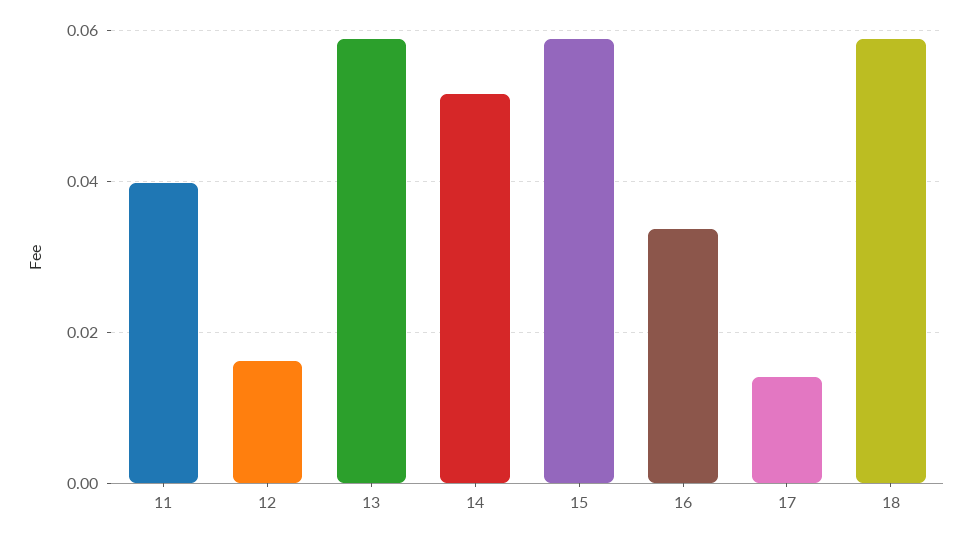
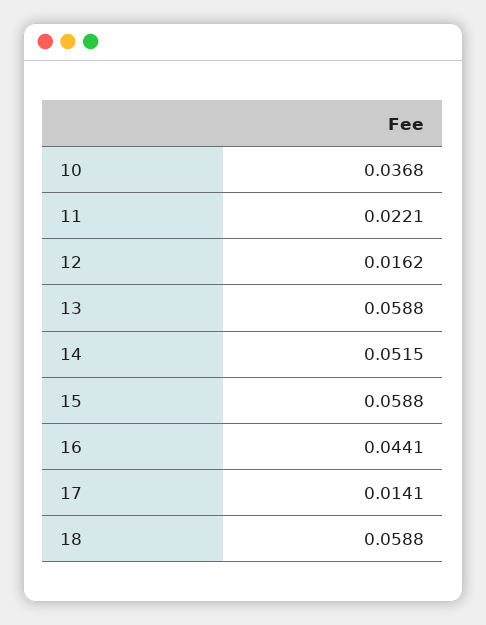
11: 0.04 -> 0.0221
16: 0.034 -> 0.0441
10: none -> 0.0368

